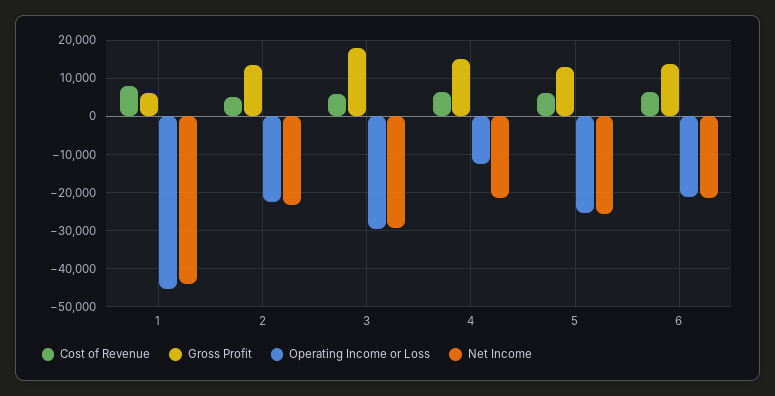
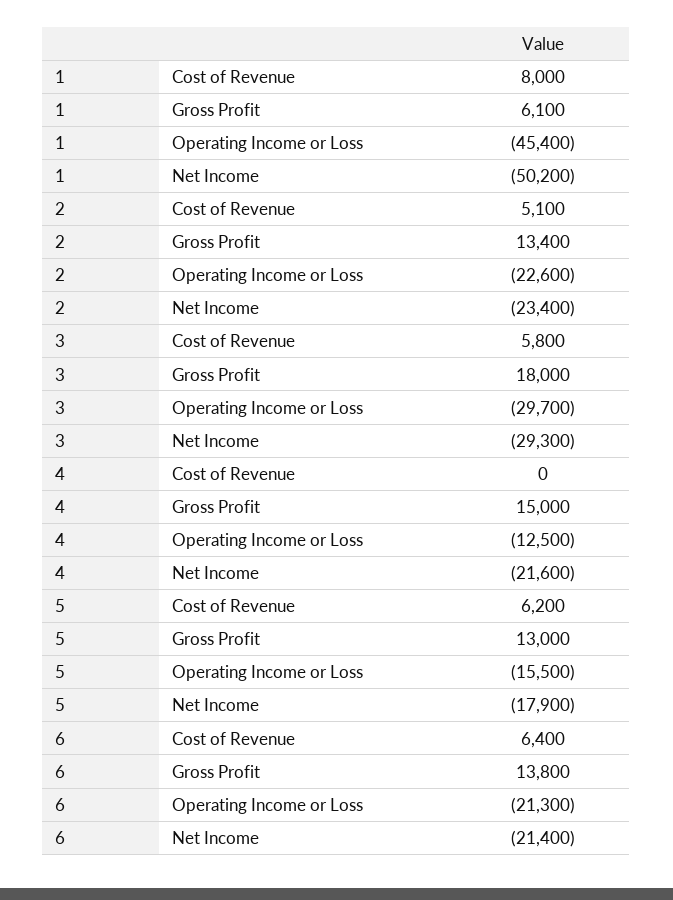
Net Income, 1: -44000 -> -50200
Cost of Revenue, 4: 6000 -> 0
Operating Income or Loss, 5: -26000 -> -15500
Net Income, 5: -26000 -> -17900

